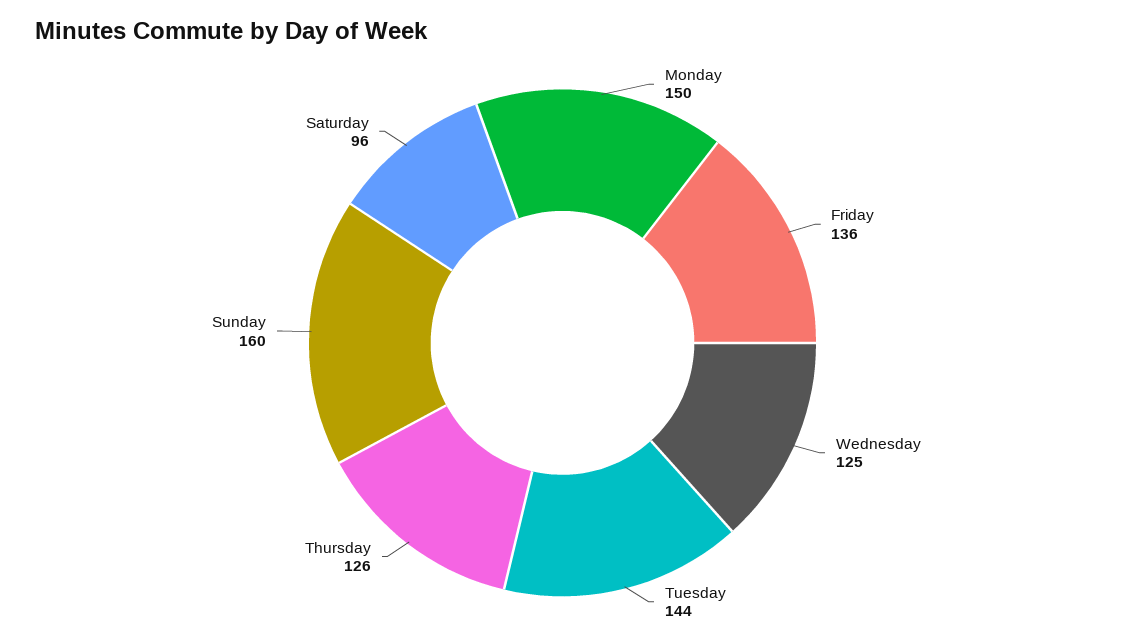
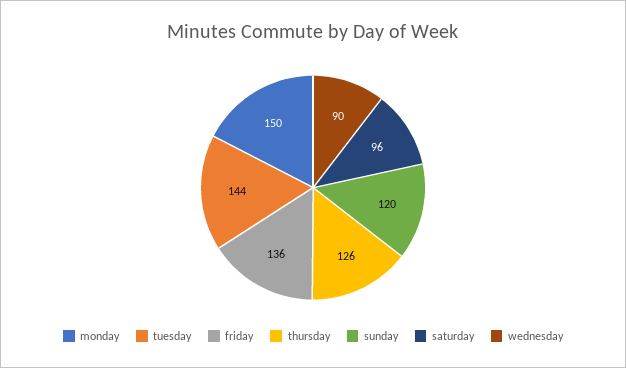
Wednesday: 125 -> 90
Sunday: 160 -> 120

